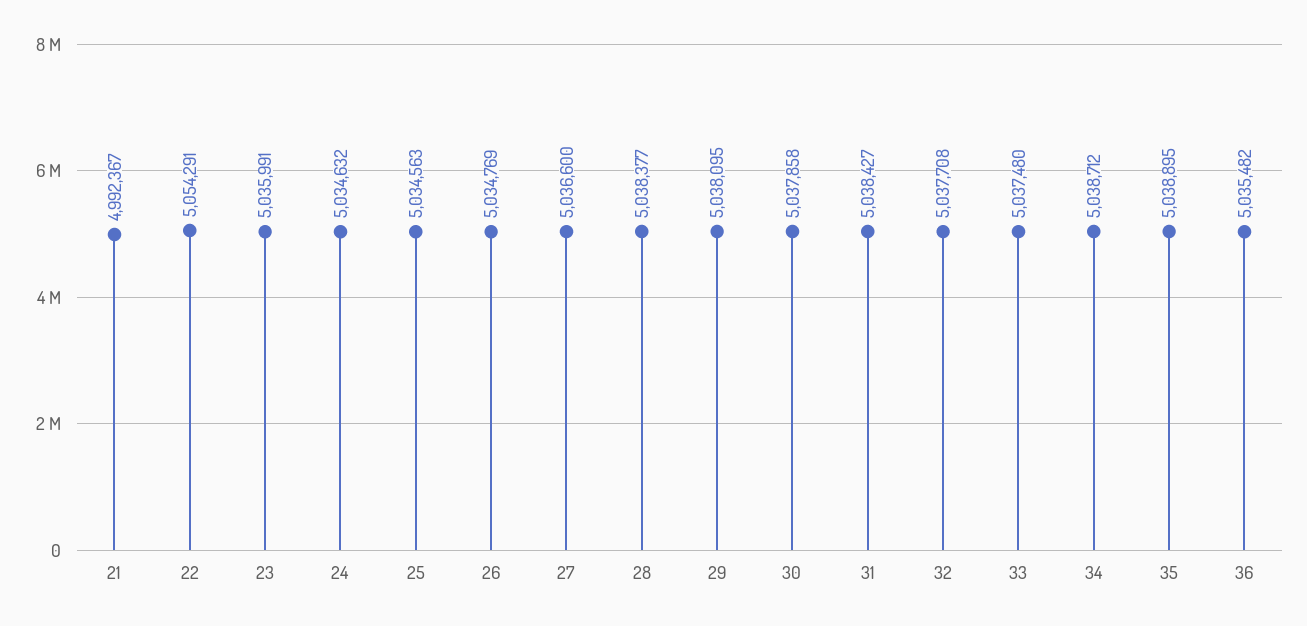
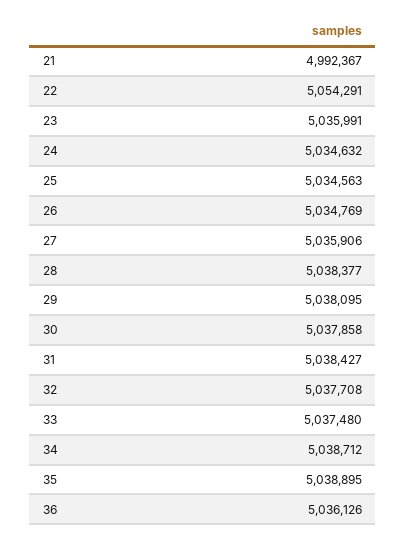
27: 5036600 -> 5035906
36: 5035482 -> 5036126

